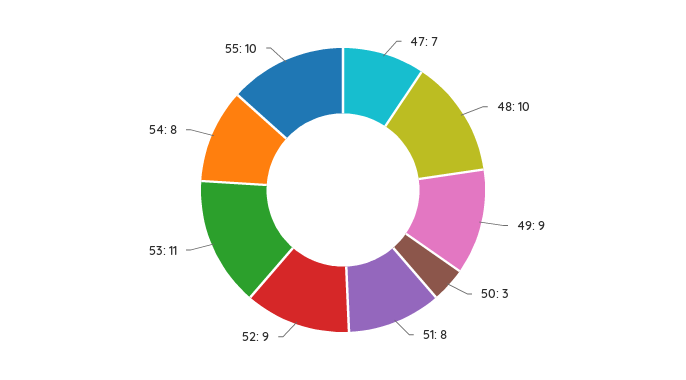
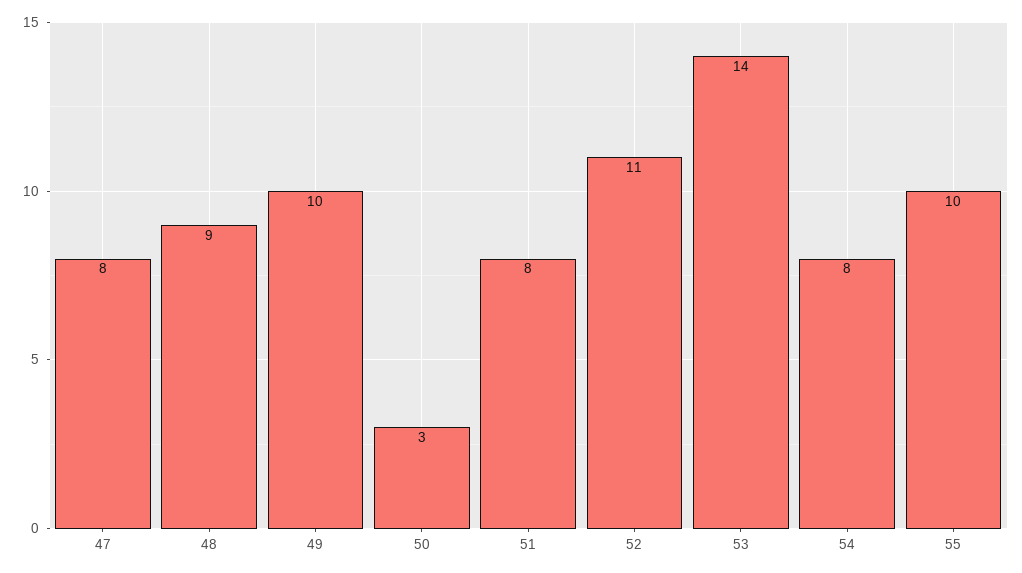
47: 7 -> 8
48: 10 -> 9
49: 9 -> 10
52: 9 -> 11
53: 11 -> 14

